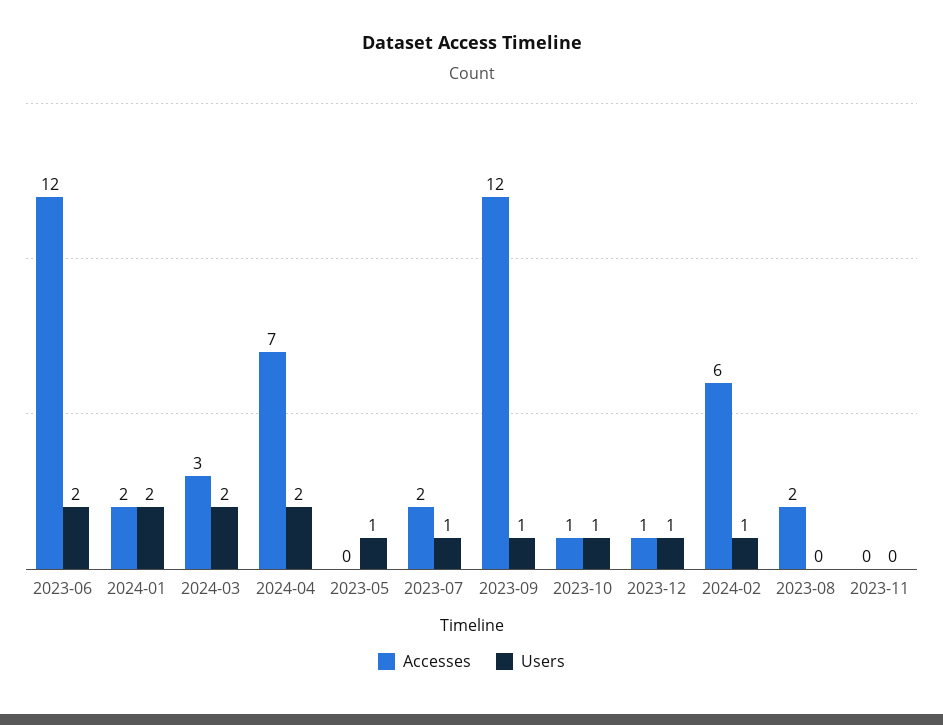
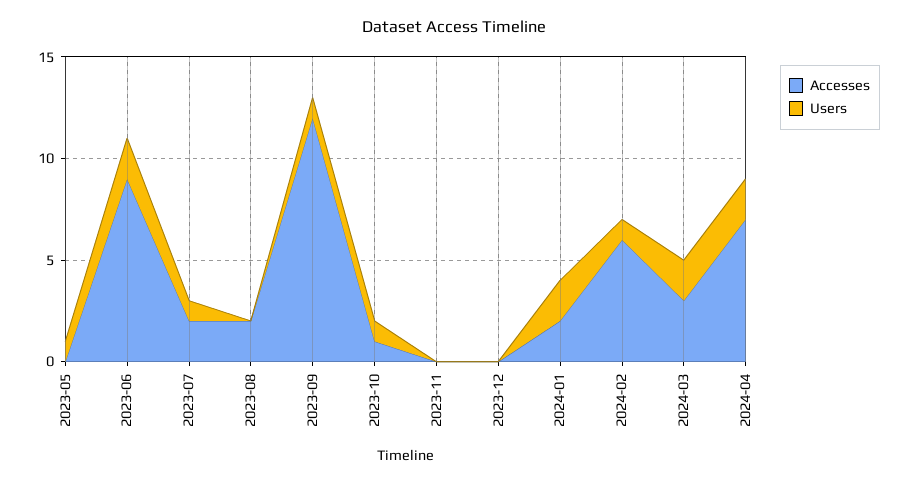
Accesses, 2023-06: 12 -> 9
Accesses, 2023-12: 1 -> 0
Users, 2023-12: 1 -> 0

